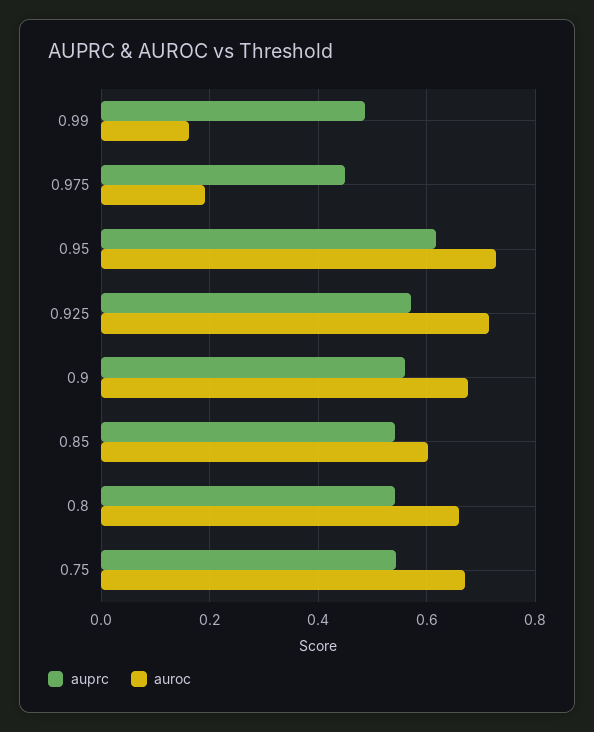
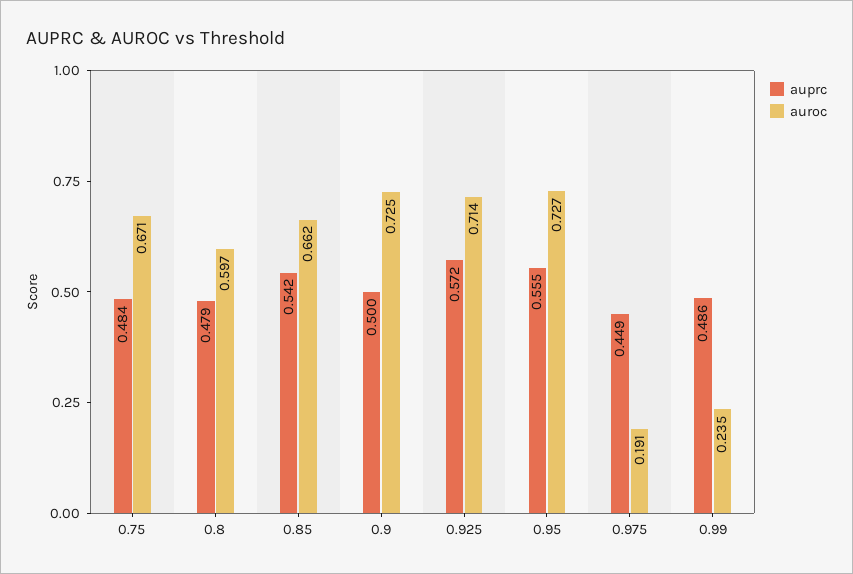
auroc, 0.99: 0.16 -> 0.235
auprc, 0.95: 0.62 -> 0.555
auprc, 0.9: 0.56 -> 0.5
auroc, 0.9: 0.68 -> 0.725
auroc, 0.85: 0.6 -> 0.662
auprc, 0.8: 0.54 -> 0.479
auroc, 0.8: 0.66 -> 0.597
auprc, 0.75: 0.54 -> 0.484

